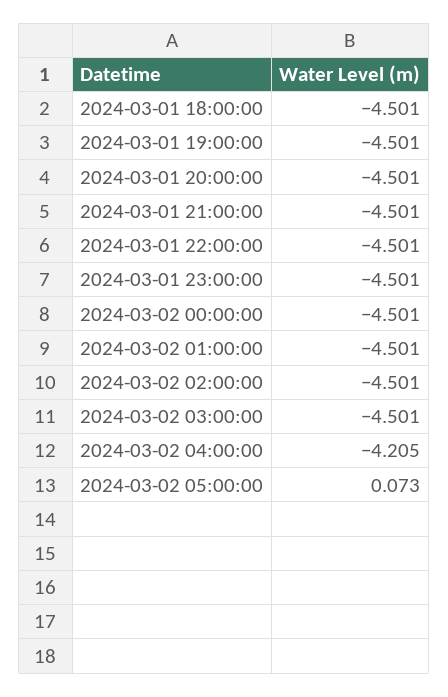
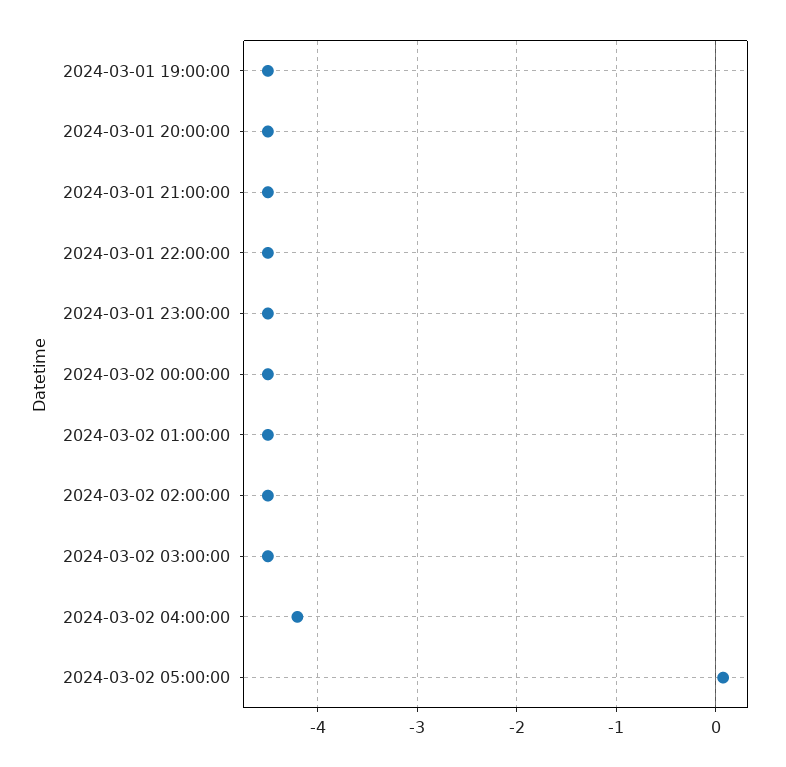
2024-03-01 18:00:00: -4.501 -> none

